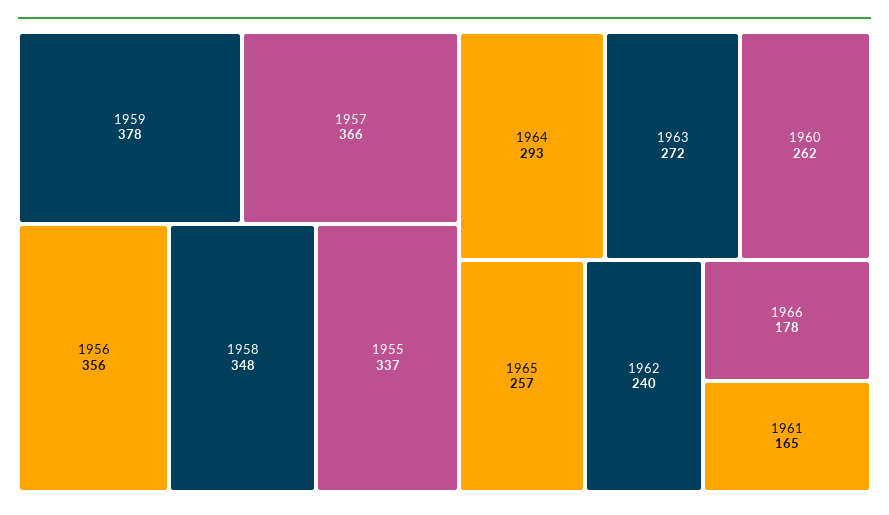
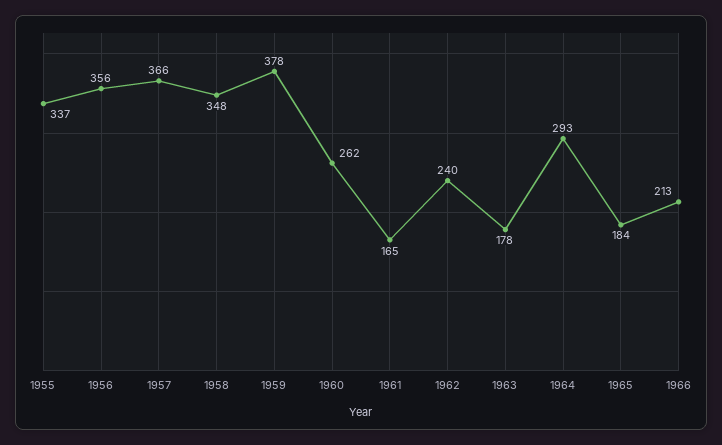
1963: 272 -> 178
1965: 257 -> 184
1966: 178 -> 213

